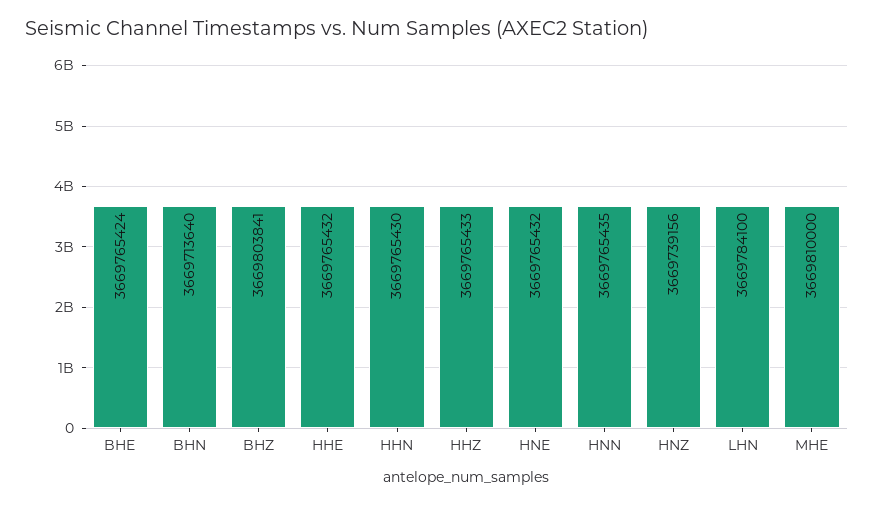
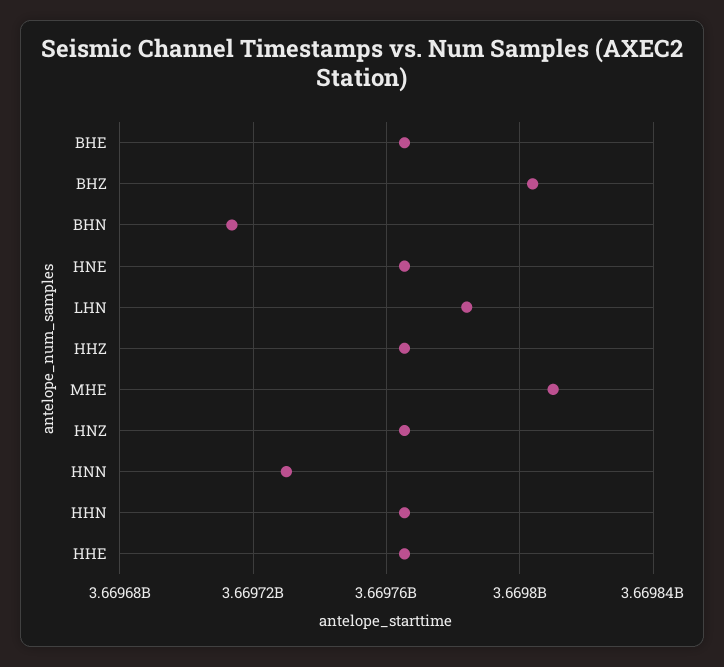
HNN: 3669765435 -> 3669730000
HNZ: 3669739156 -> 3669765000

